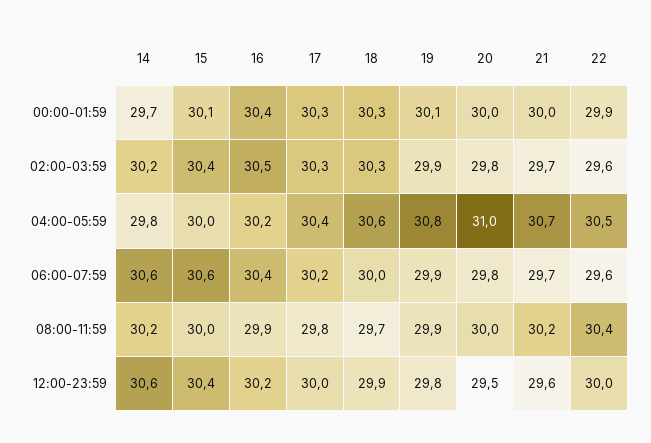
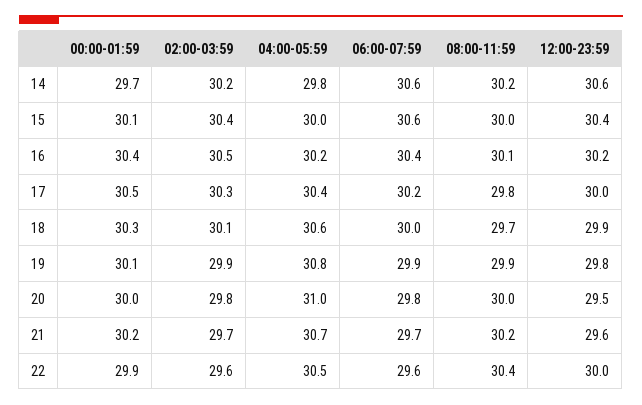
17, 00:00-01:59: 30.3 -> 30.5
21, 00:00-01:59: 30 -> 30.2
18, 02:00-03:59: 30.3 -> 30.1
16, 08:00-11:59: 29.9 -> 30.1

